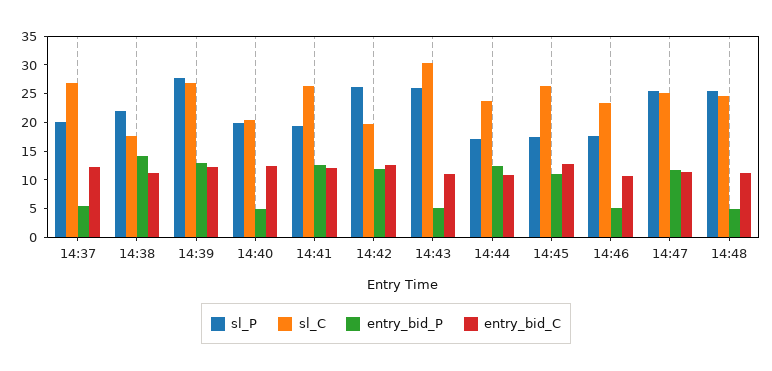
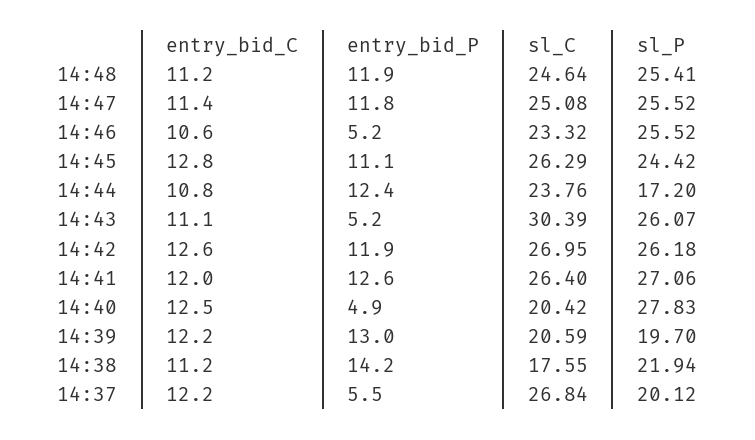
sl_P, 14:39: 27.5 -> 19.7
sl_C, 14:39: 27.5 -> 20.59
sl_P, 14:40: 20 -> 27.83
sl_P, 14:41: 20 -> 27.06
sl_C, 14:42: 20 -> 26.95
sl_P, 14:45: 17.5 -> 24.42
sl_P, 14:46: 17.5 -> 25.52
entry_bid_P, 14:48: 5 -> 11.9

